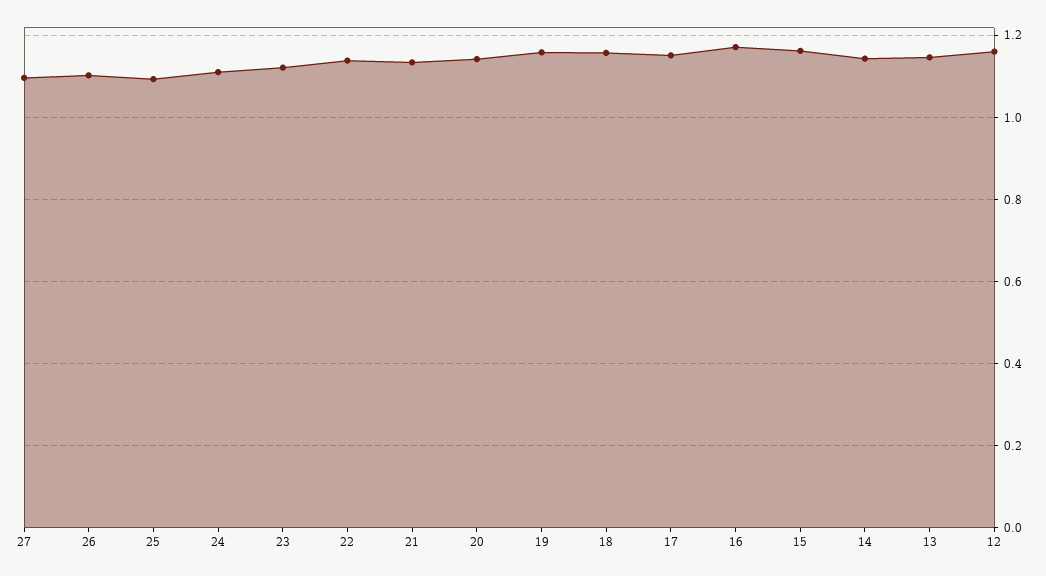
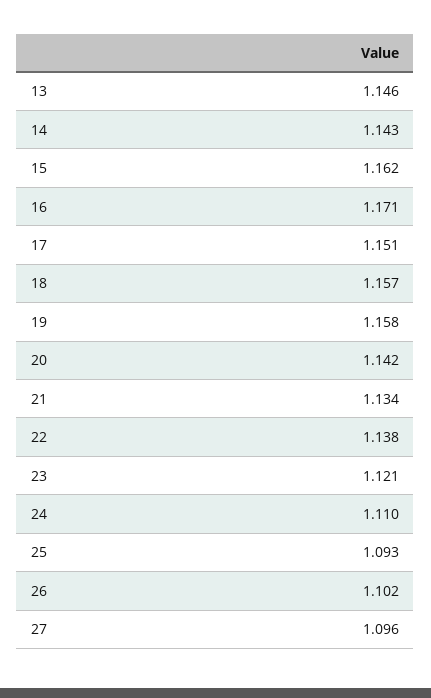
12: 1.16 -> none

